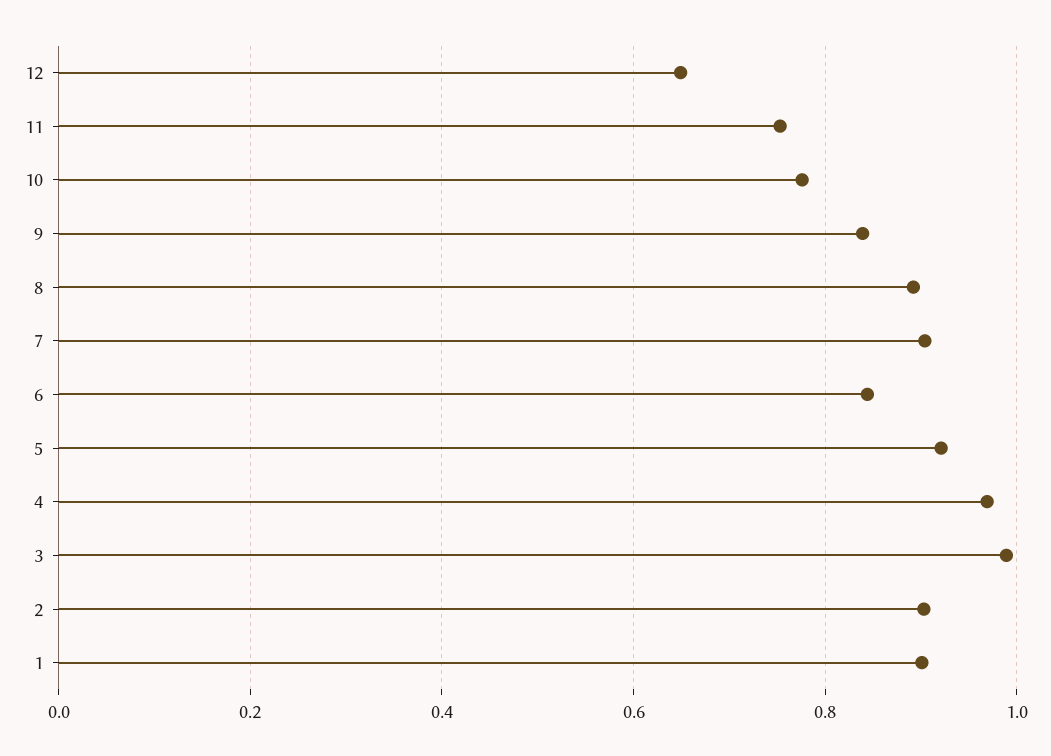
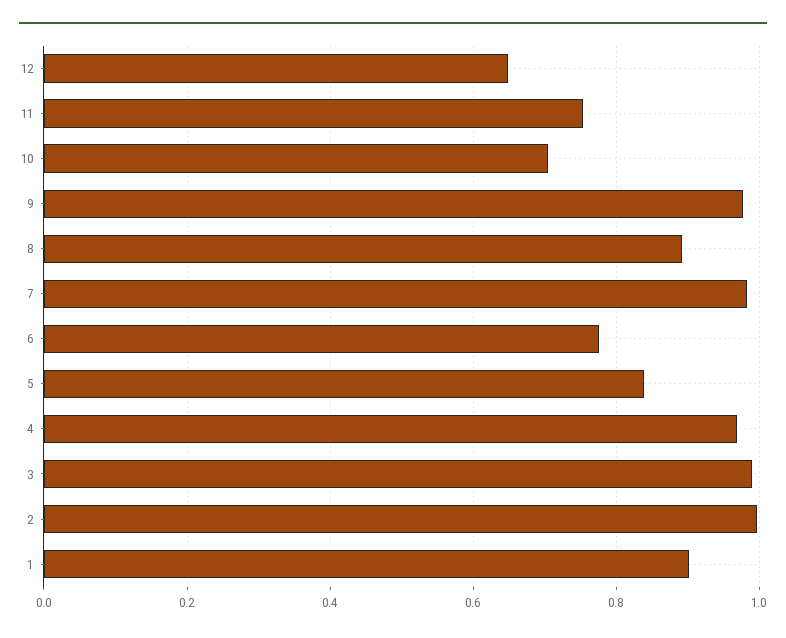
10: 0.78 -> 0.7
9: 0.84 -> 0.98
7: 0.9 -> 0.98
6: 0.84 -> 0.78
5: 0.92 -> 0.84
2: 0.9 -> 1

